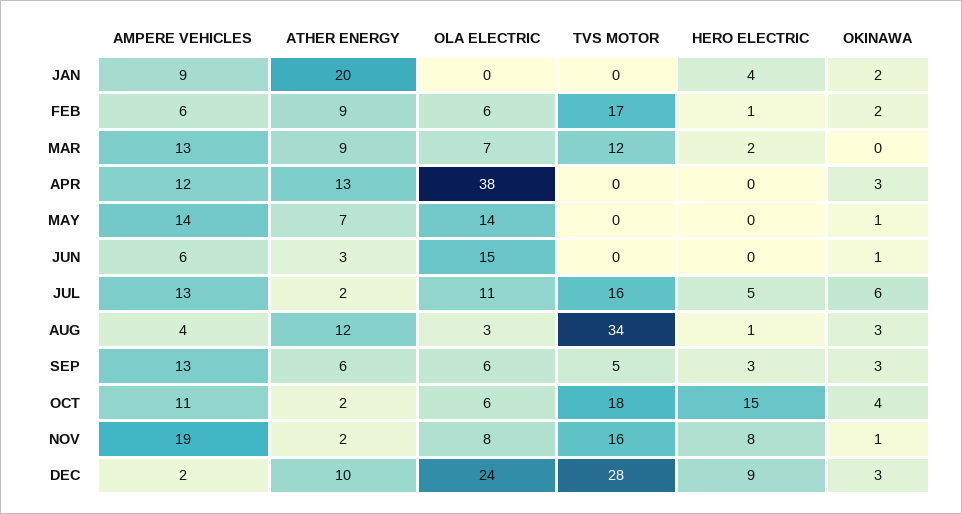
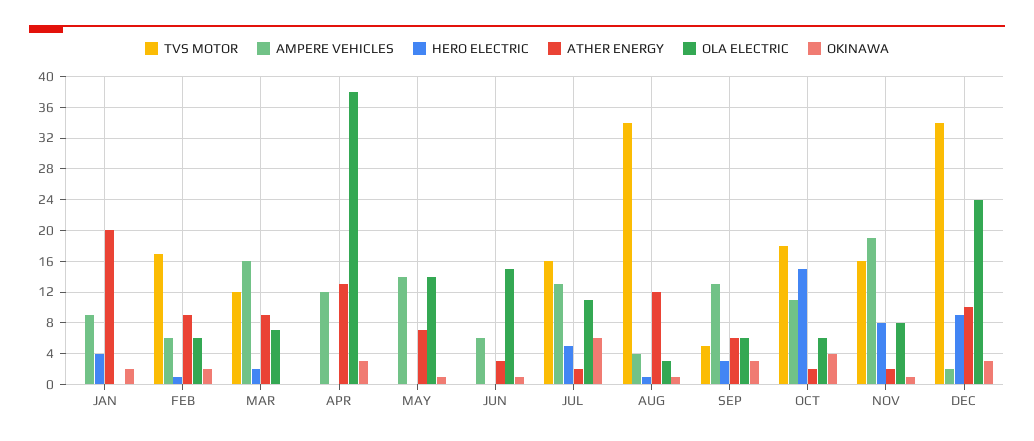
AMPERE VEHICLES, MAR: 13 -> 16
OKINAWA, AUG: 3 -> 1
TVS MOTOR, DEC: 28 -> 34

